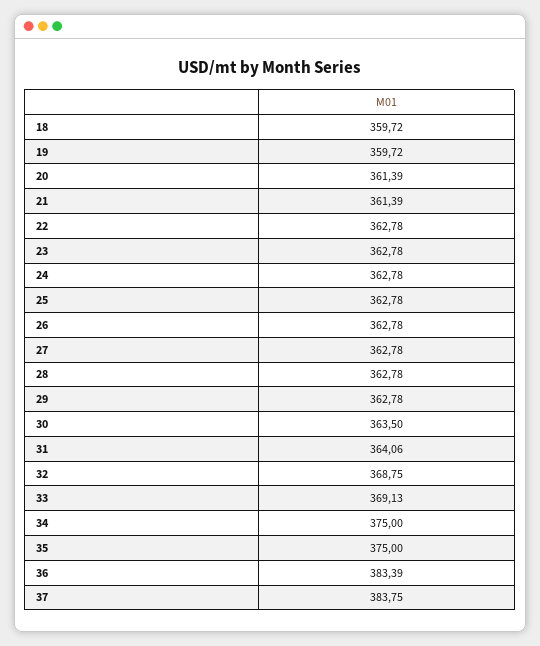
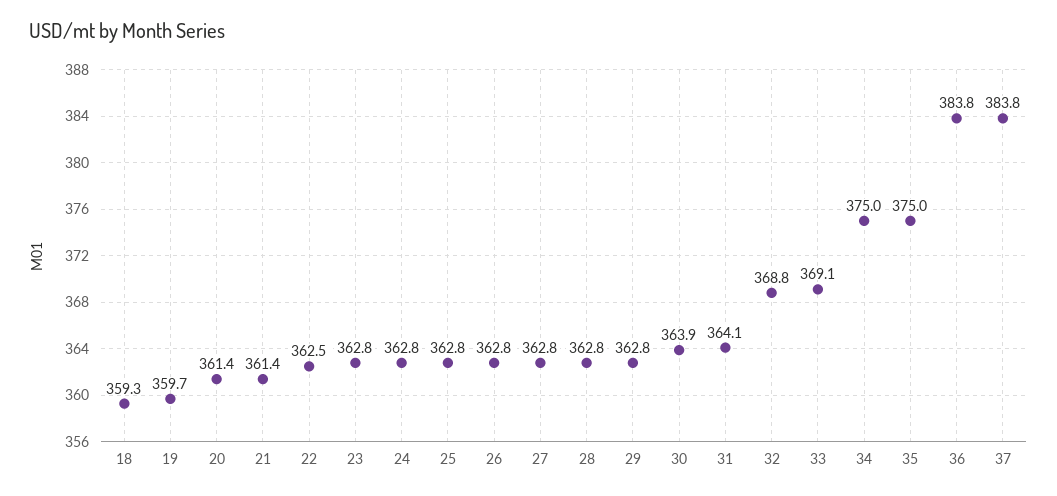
18: 359.72 -> 359.3
22: 362.78 -> 362.5
30: 363.5 -> 363.9
36: 383.39 -> 383.8

